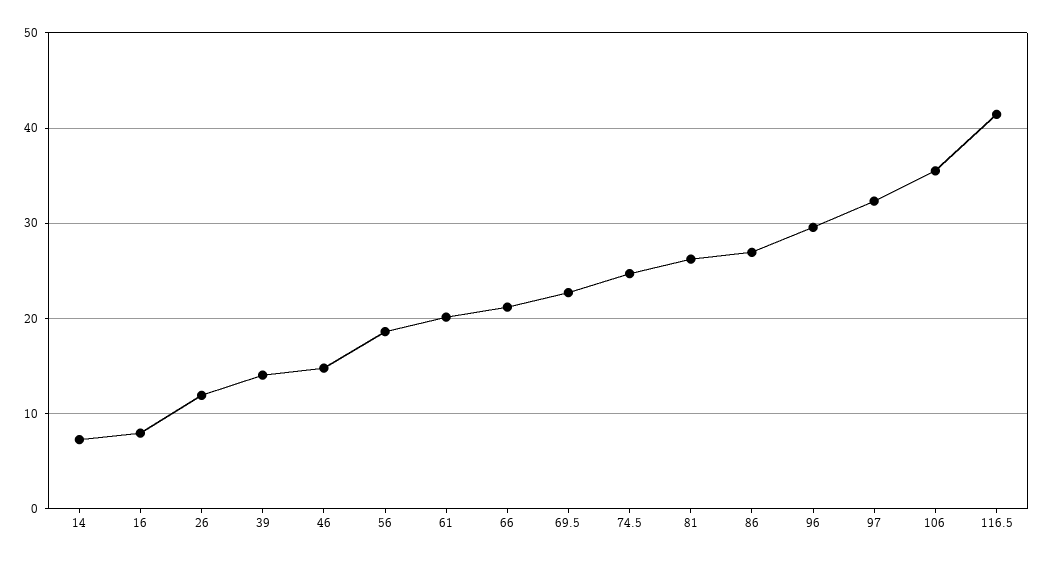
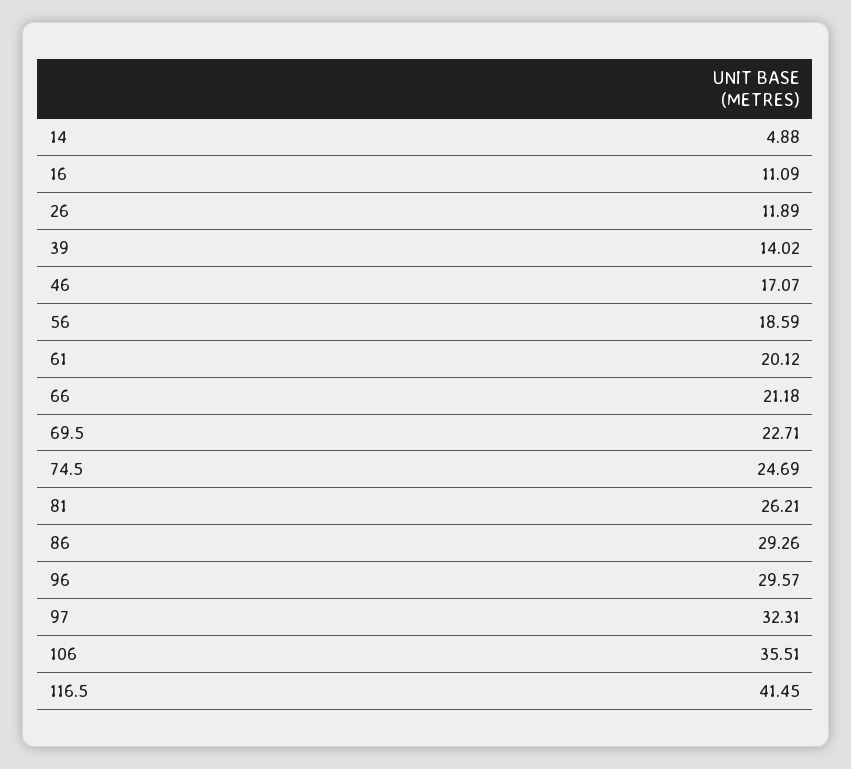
14: 7 -> 4.88
16: 8 -> 11.09
46: 15 -> 17.07
86: 27 -> 29.26

